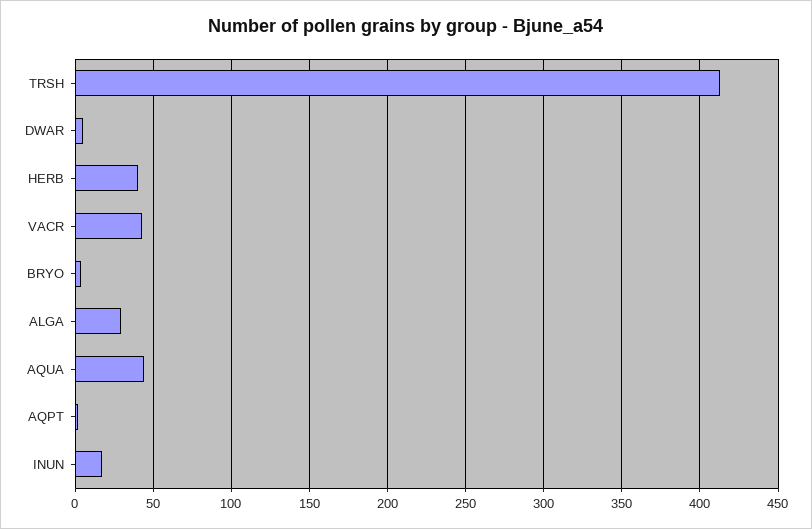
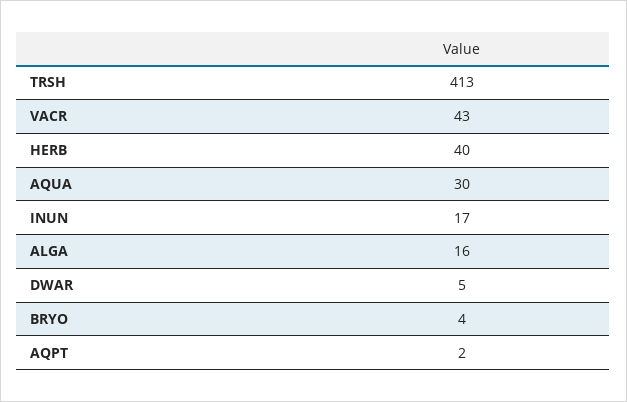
ALGA: 30 -> 16
AQUA: 45 -> 30

